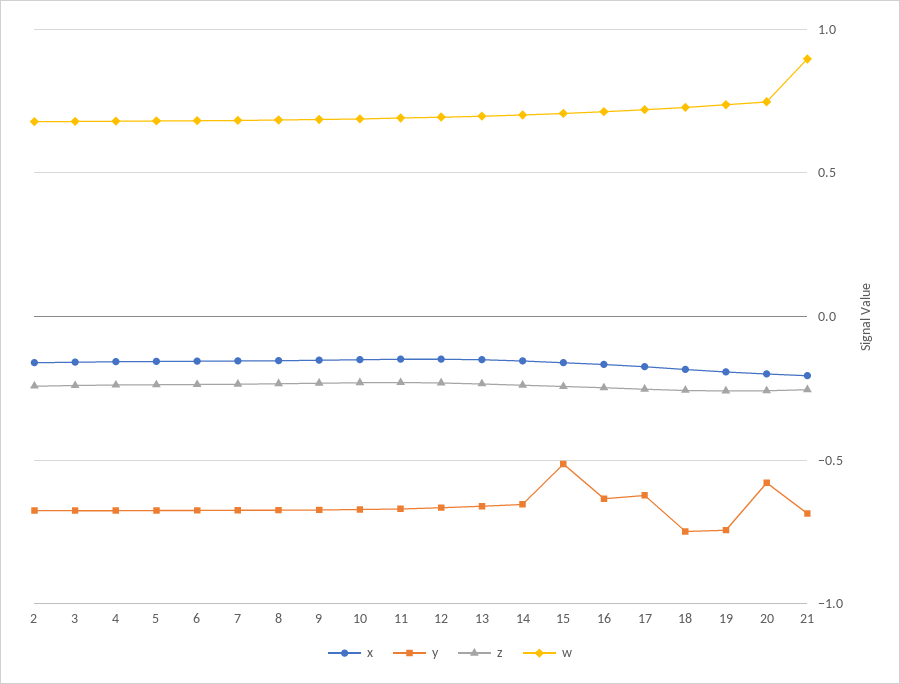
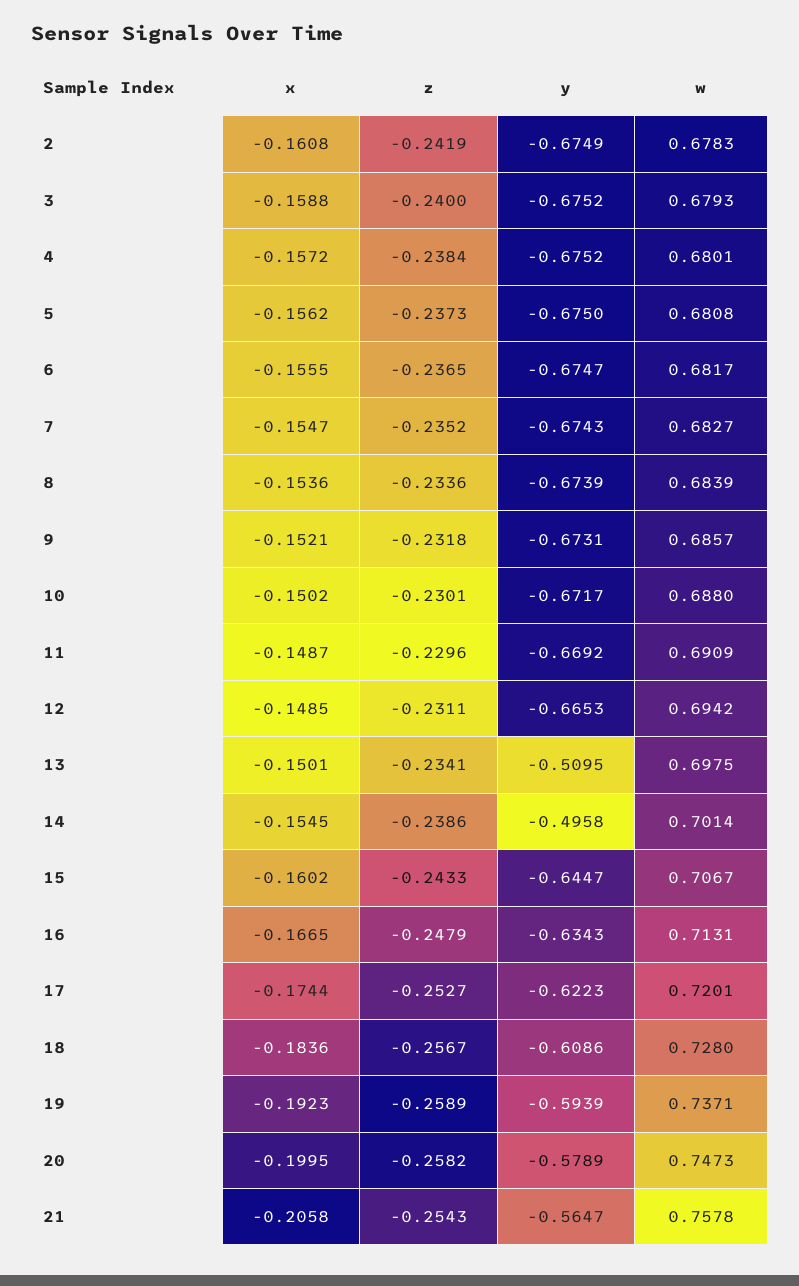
y, 13: -0.65 -> -0.5095
y, 14: -0.65 -> -0.4958
y, 15: -0.5 -> -0.6447
y, 18: -0.75 -> -0.6086
y, 19: -0.75 -> -0.5939
y, 21: -0.7 -> -0.5647
w, 21: 0.9 -> 0.7578

